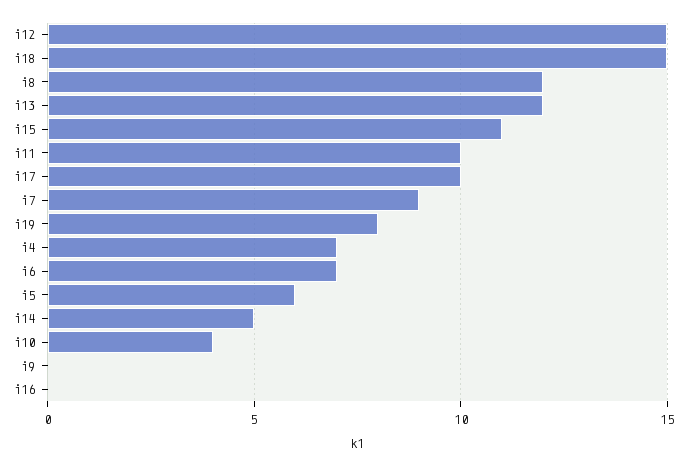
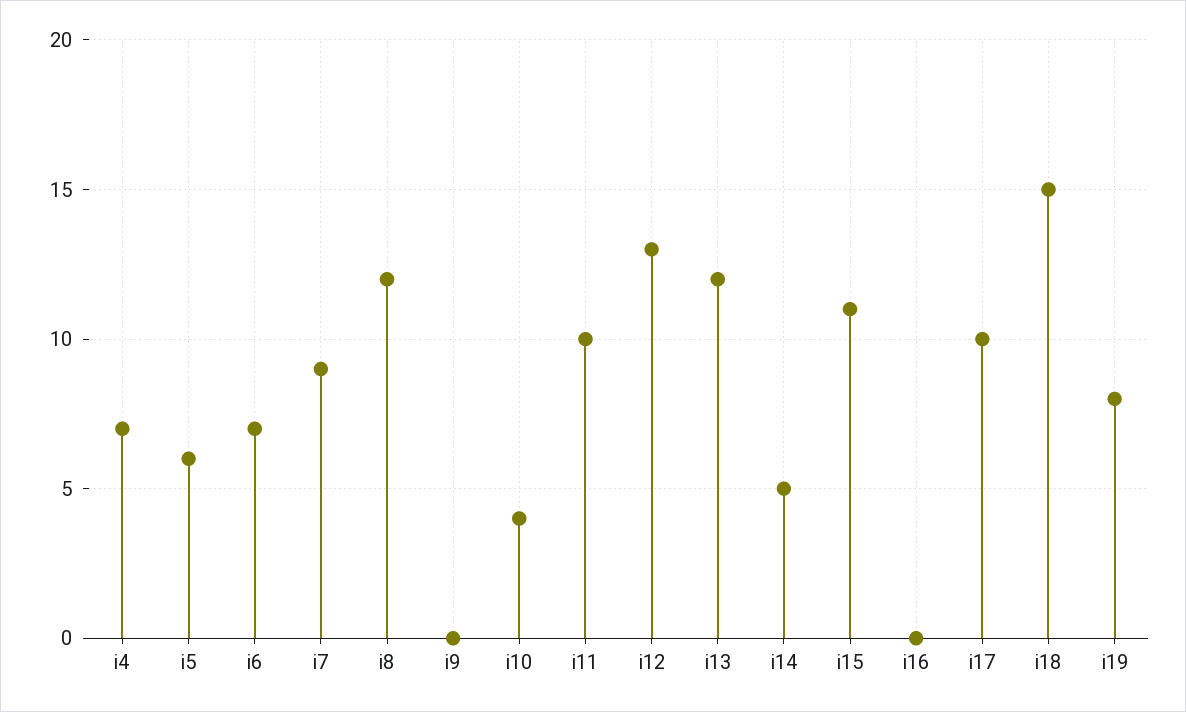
i12: 15 -> 13

